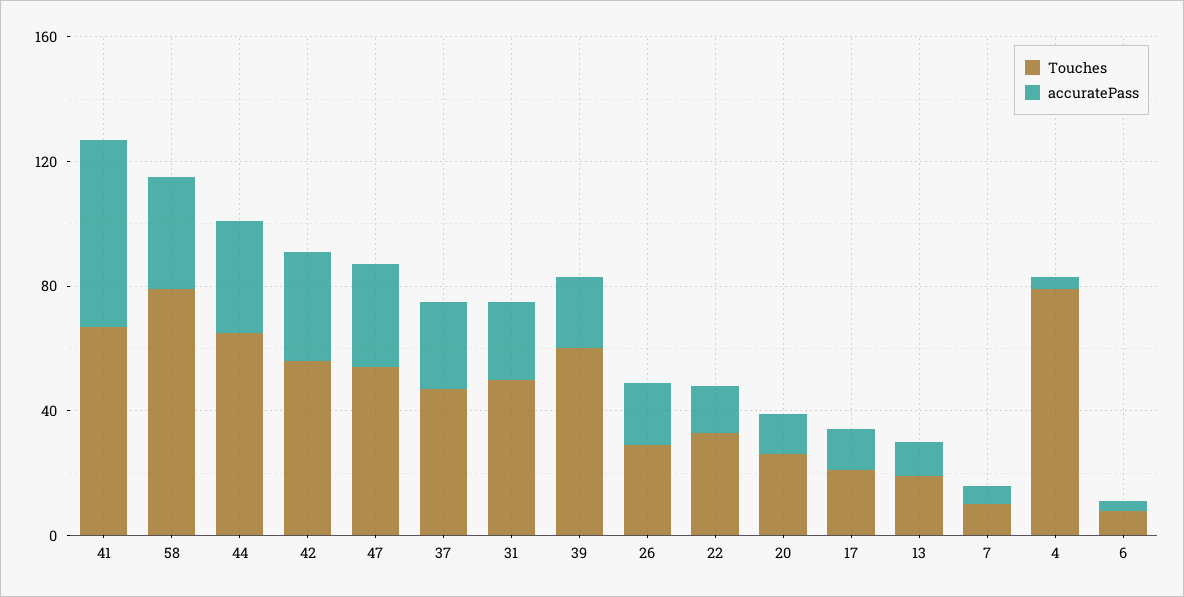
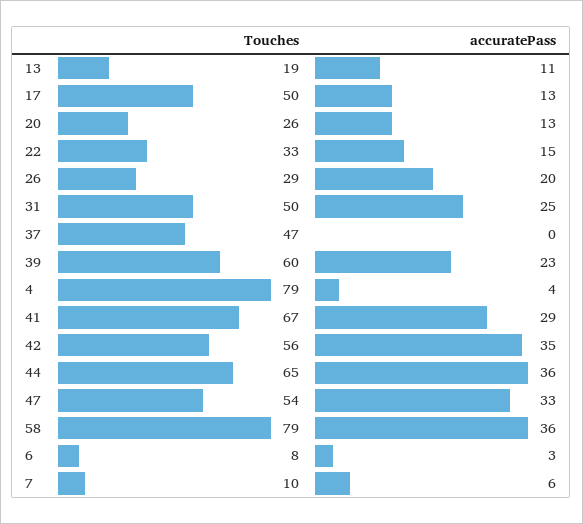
accuratePass, 41: 60 -> 29
accuratePass, 37: 30 -> 0
Touches, 17: 20 -> 50

